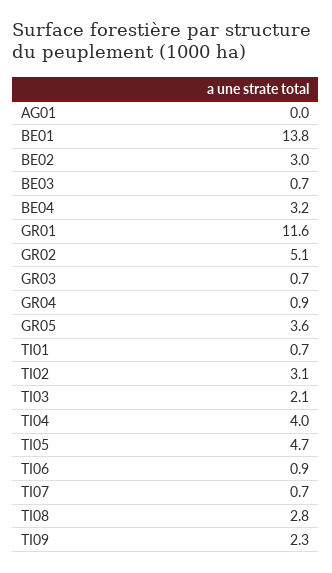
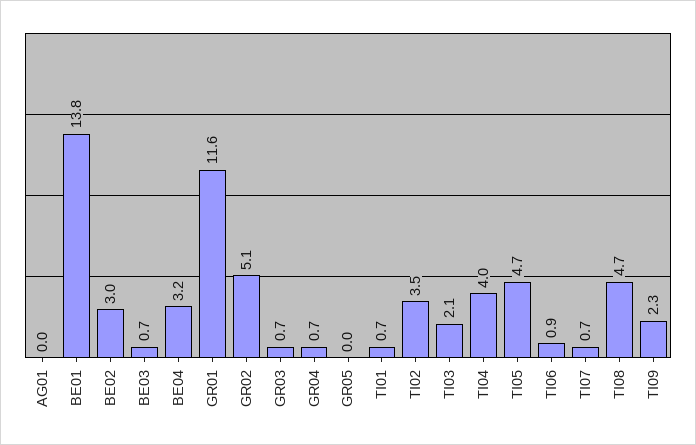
GR04: 0.9 -> 0.7
GR05: 3.6 -> 0
TI02: 3.1 -> 3.5
TI08: 2.8 -> 4.7

